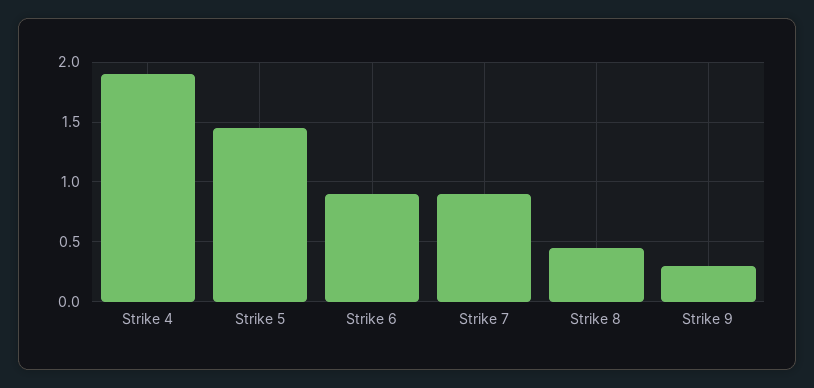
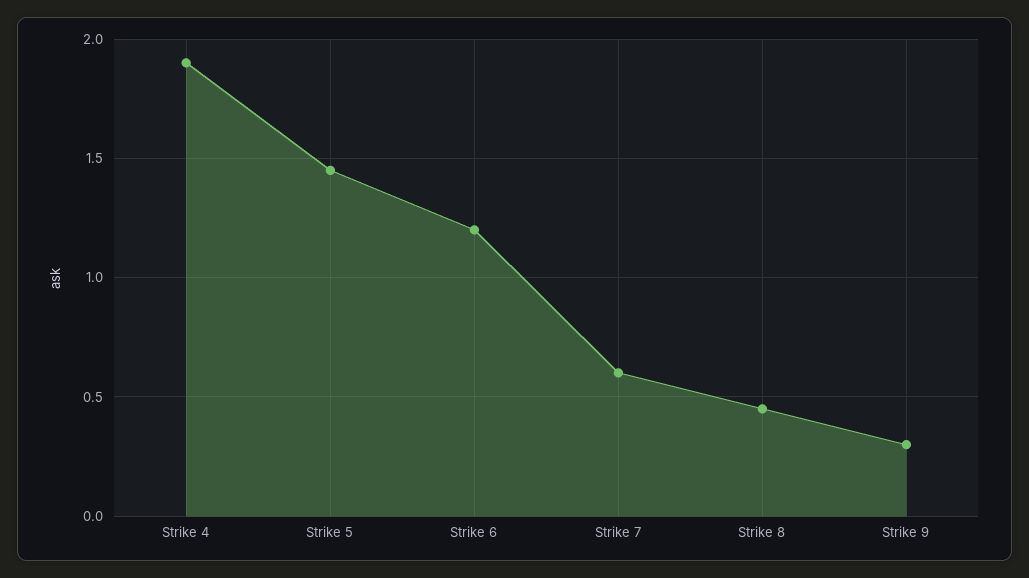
Strike 6: 0.9 -> 1.2
Strike 7: 0.9 -> 0.6

